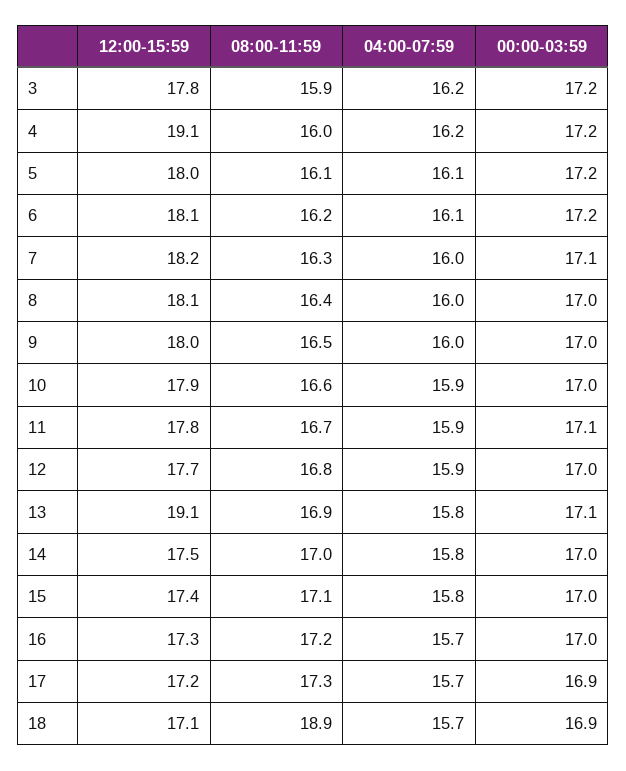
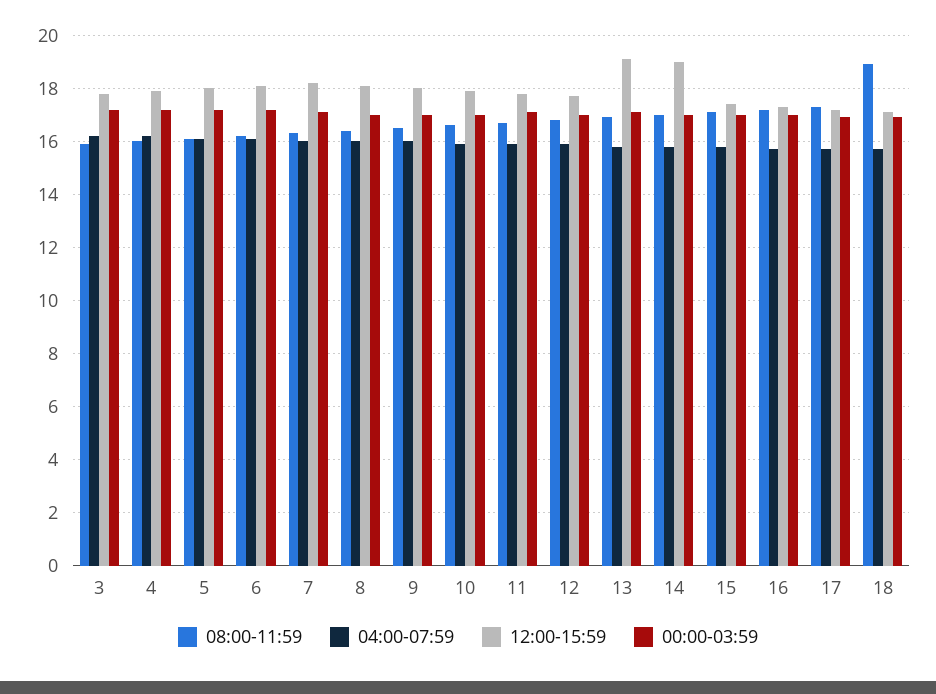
12:00-15:59, 4: 19.1 -> 18
12:00-15:59, 14: 17.5 -> 19

